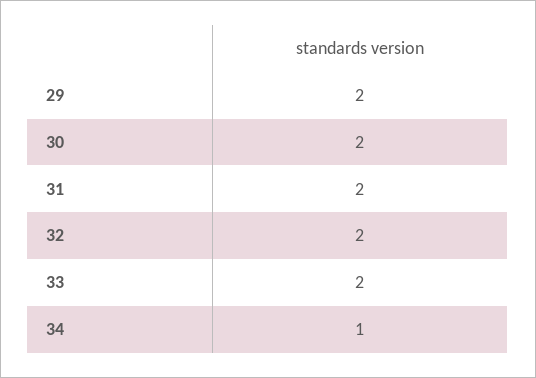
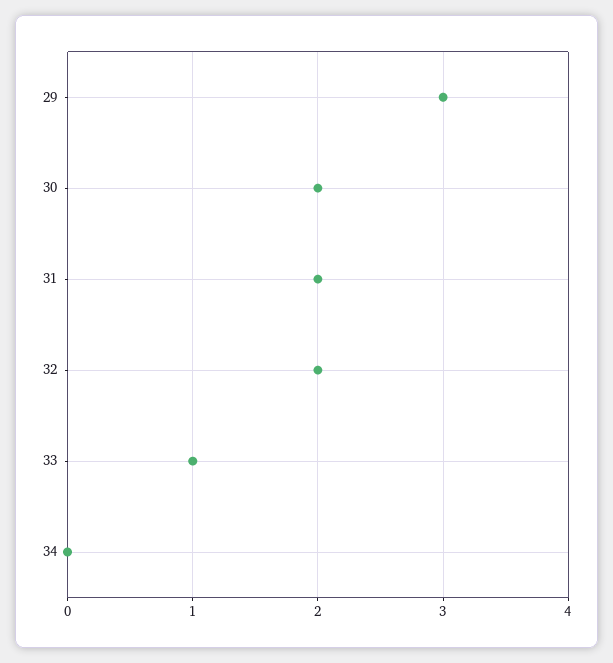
29: 2 -> 3
33: 2 -> 1
34: 1 -> 0

